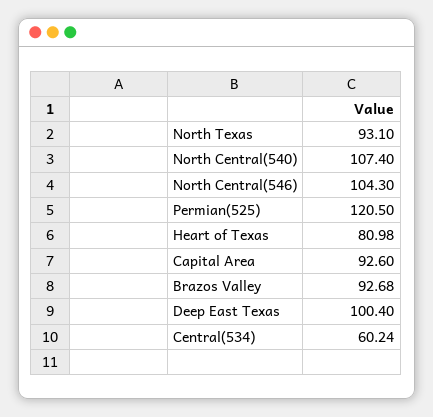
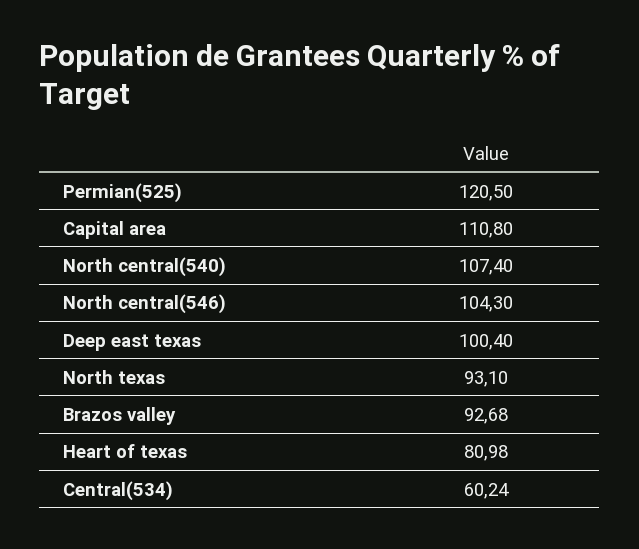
Capital Area: 92.6 -> 110.8

